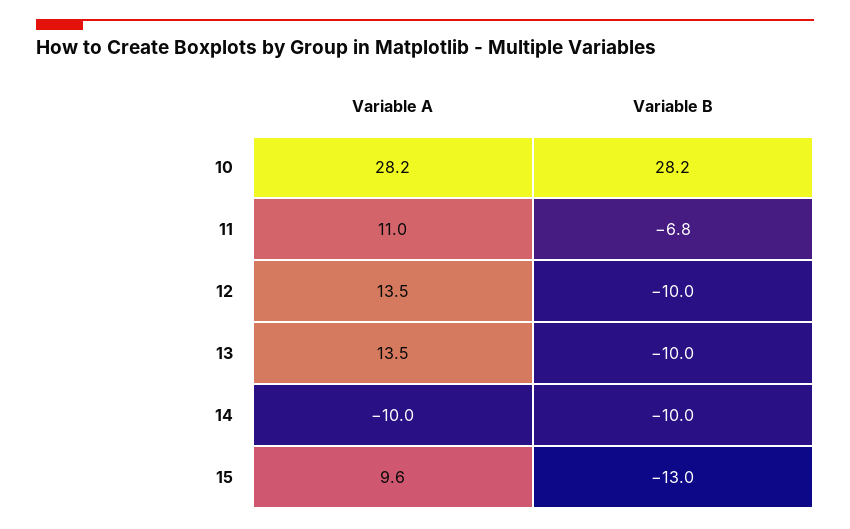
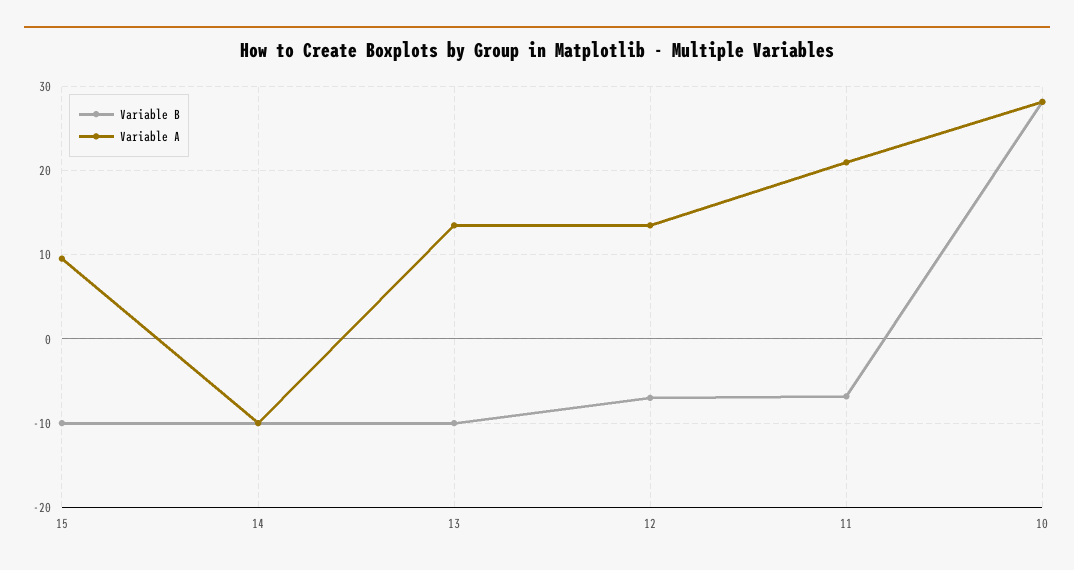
Variable A, 11: 11 -> 21
Variable B, 12: -10 -> -7
Variable B, 15: -13 -> -10

